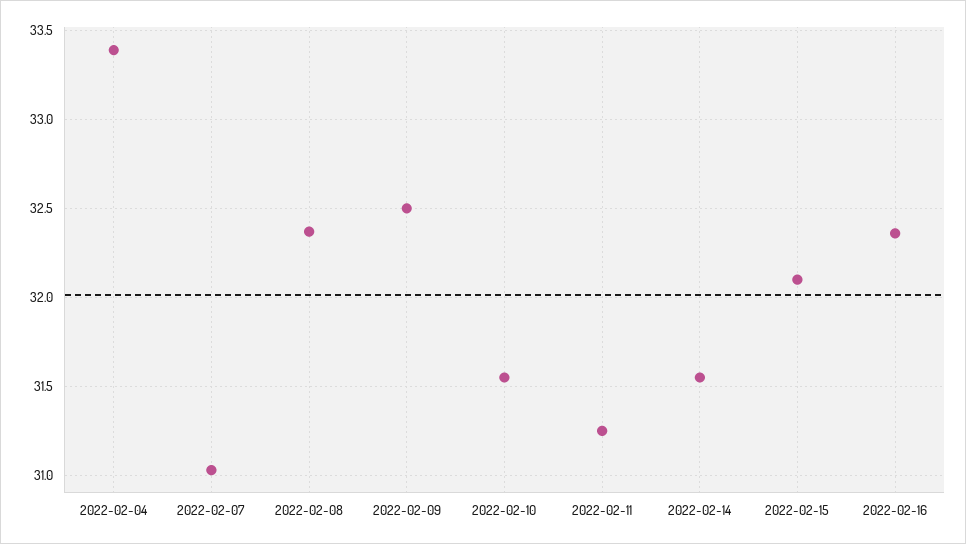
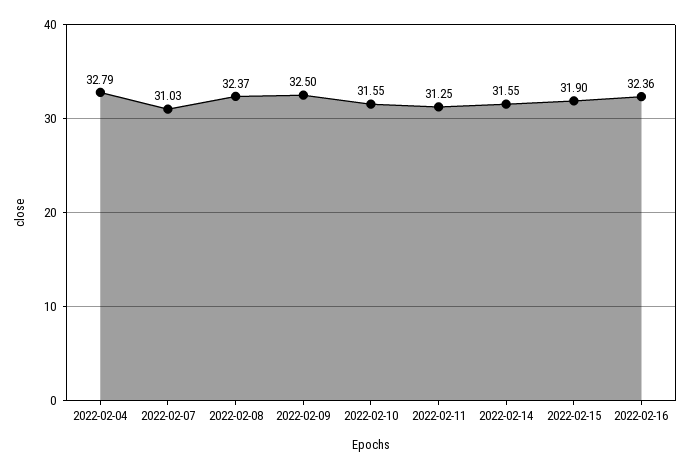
2022-02-04: 33.4 -> 32.79
2022-02-15: 32.1 -> 31.9

